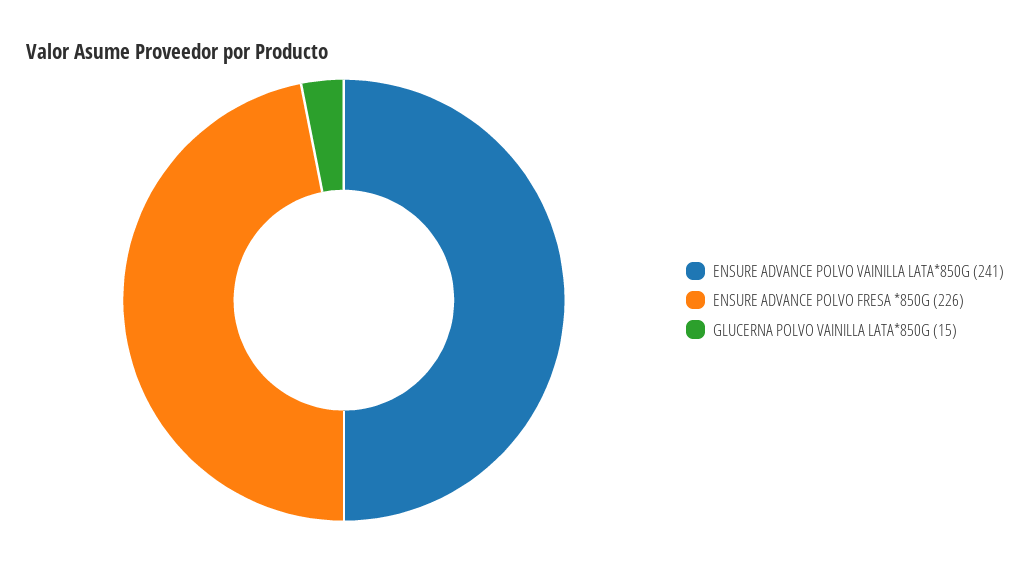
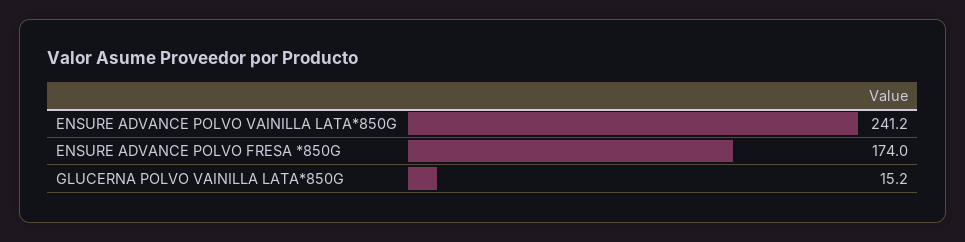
ENSURE ADVANCE POLVO FRESA *850G: 226 -> 174

